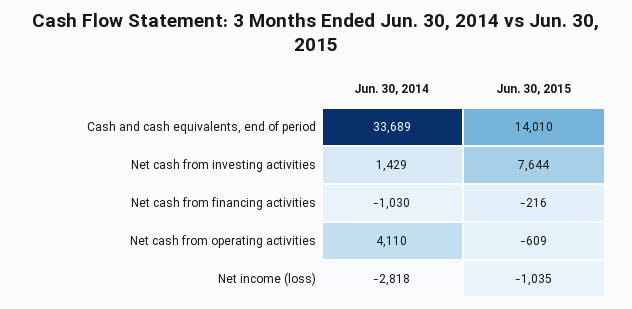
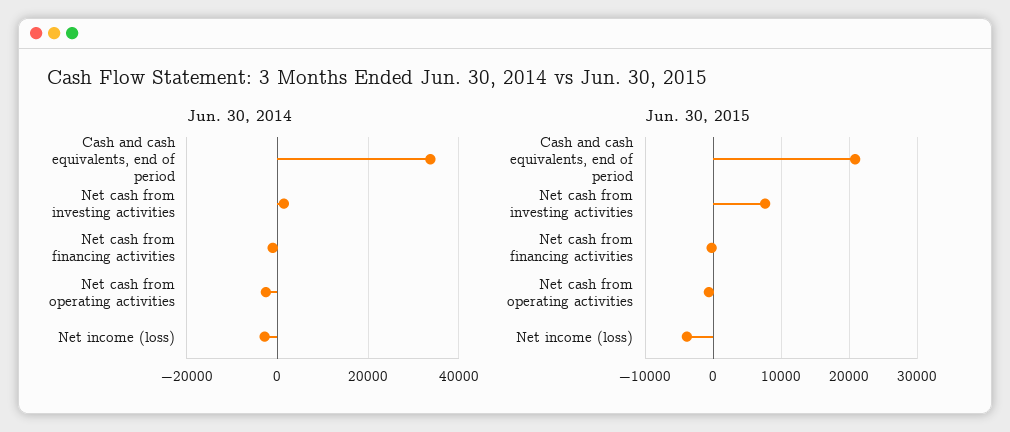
Jun. 30, 2015, Cash and cash equivalents, end of period: 14010 -> 21000
Jun. 30, 2014, Net cash from operating activities: 4110 -> -2000
Jun. 30, 2015, Net income (loss): -1035 -> -4000

